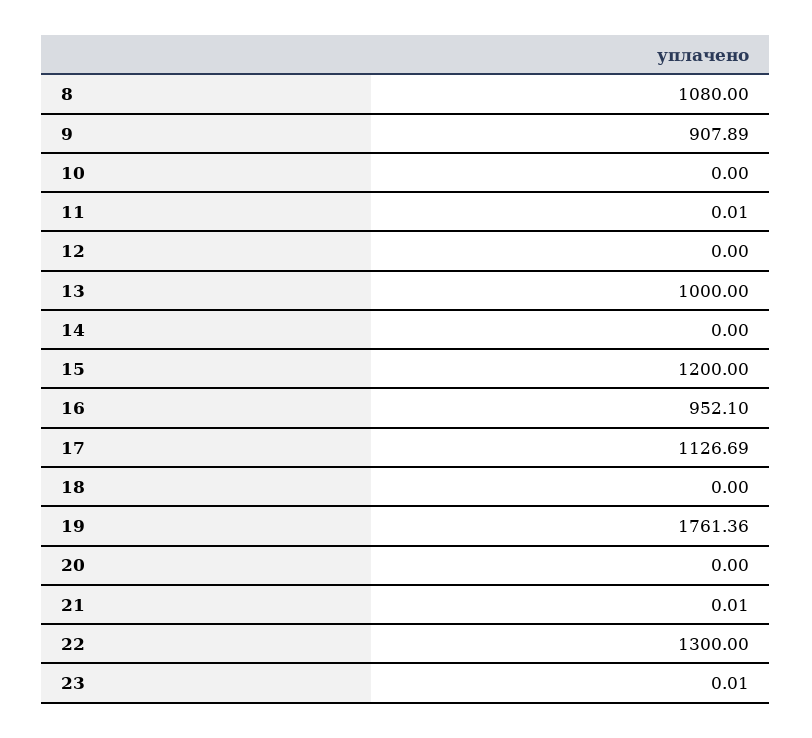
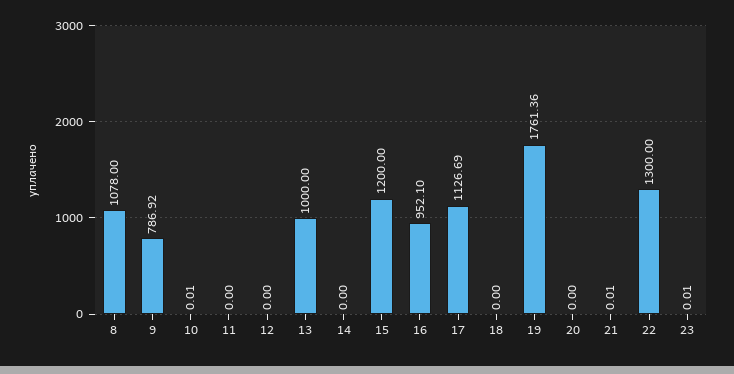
8: 1080 -> 1078
9: 907.89 -> 786.92
10: 0 -> 0.01
11: 0.01 -> 0

